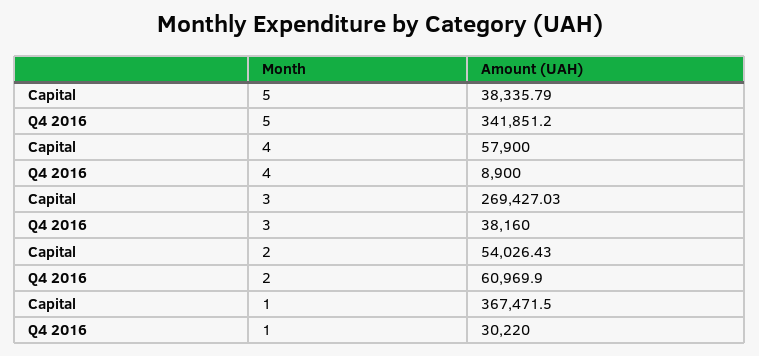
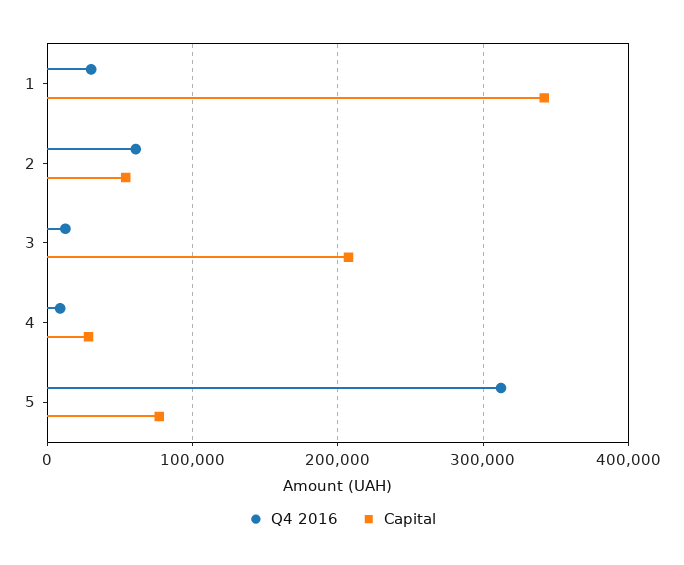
Capital, 5: 38335.79 -> 80000
Q4 2016, 5: 341851.2 -> 310000
Capital, 4: 57900 -> 30000
Capital, 3: 269427.03 -> 210000
Q4 2016, 3: 38160 -> 10000
Capital, 1: 367471.5 -> 340000

